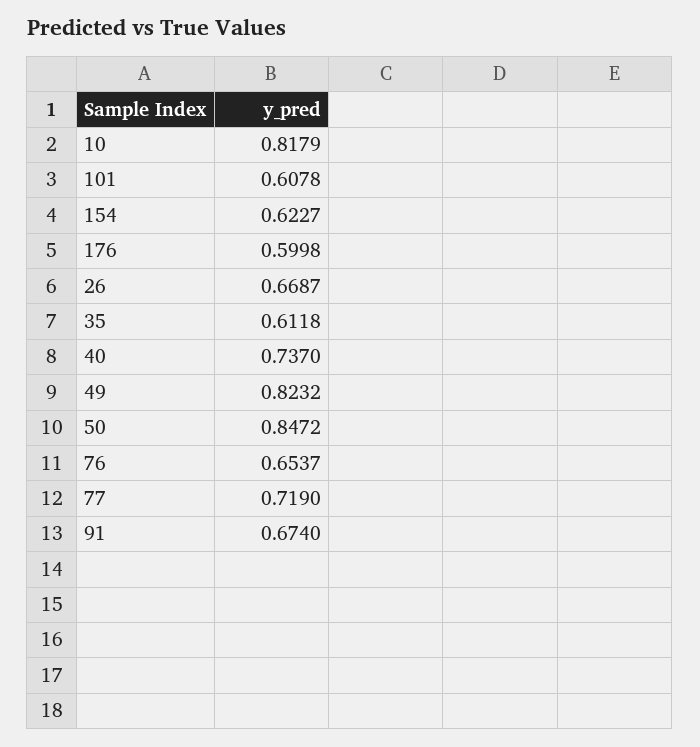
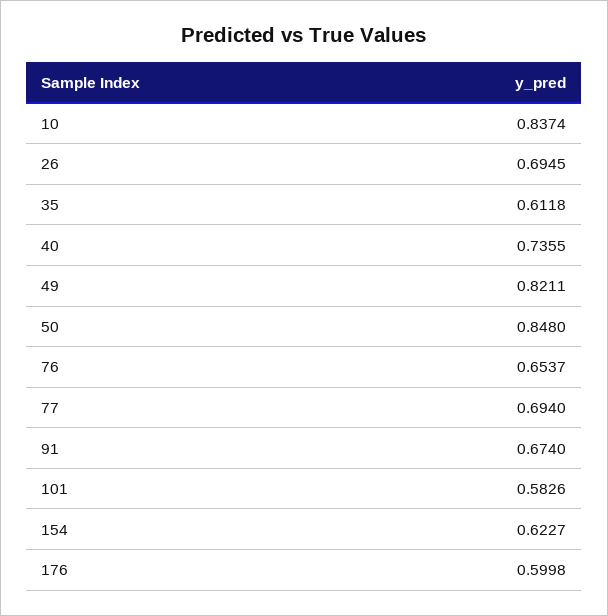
10: 0.8179 -> 0.8374
101: 0.6078 -> 0.5826
26: 0.6687 -> 0.6945
40: 0.737 -> 0.7355
49: 0.8232 -> 0.8211
50: 0.8472 -> 0.848
77: 0.719 -> 0.694

